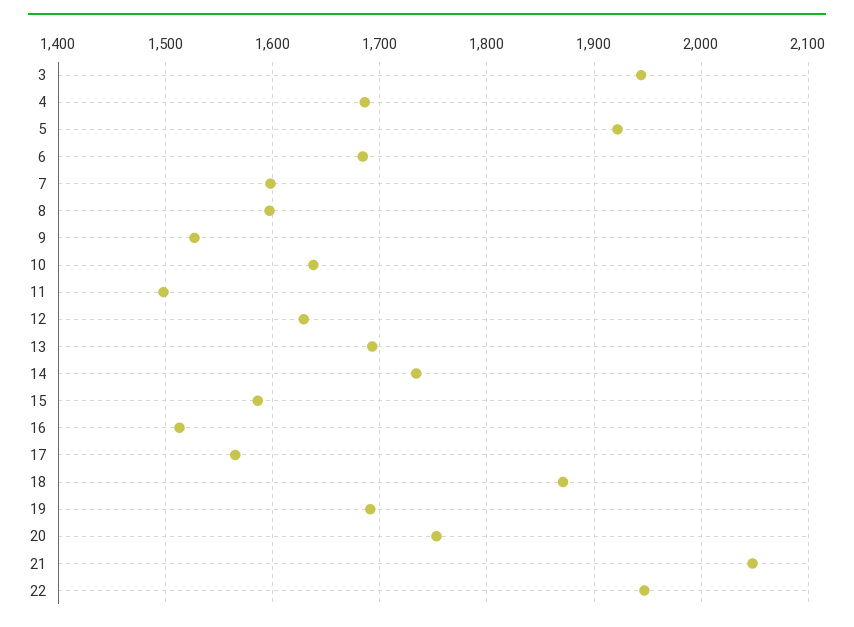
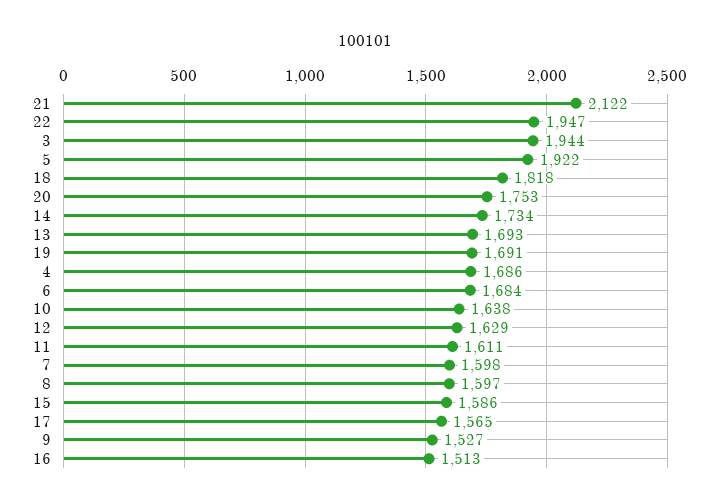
11: 1500 -> 1611
18: 1870 -> 1818
21: 2050 -> 2122

